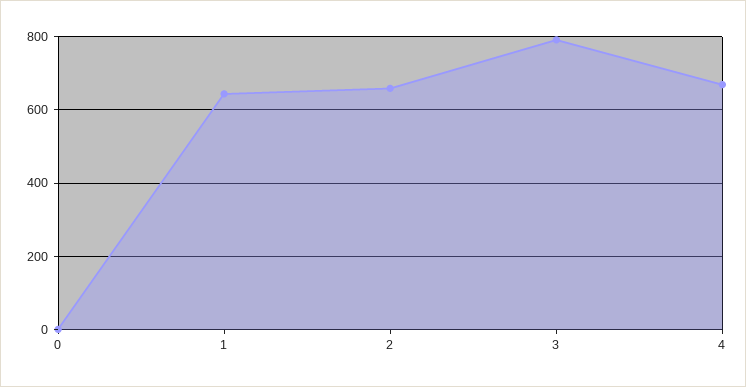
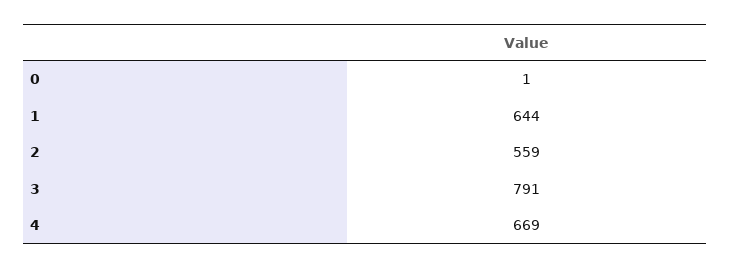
2: 660 -> 559

